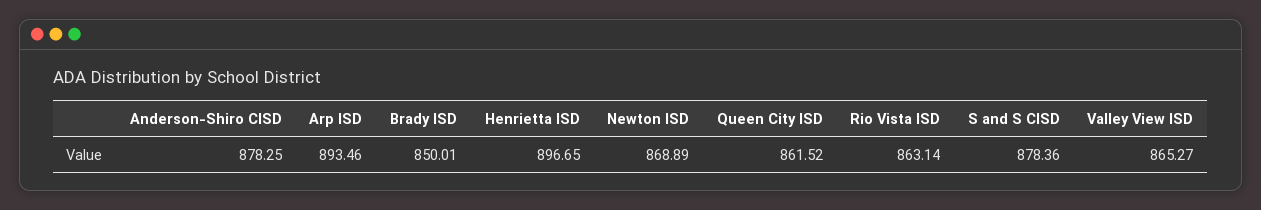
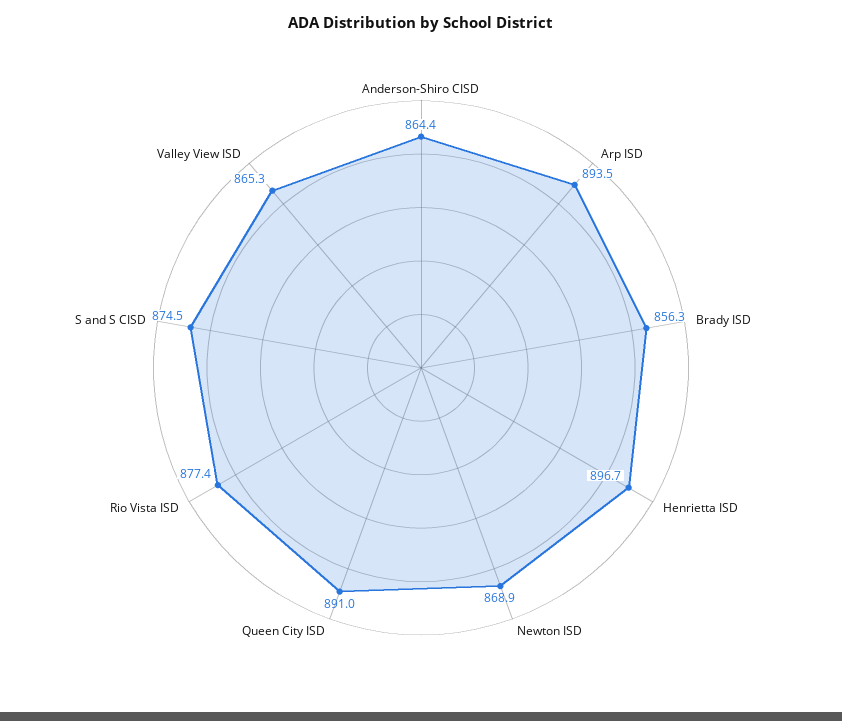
Anderson-Shiro CISD: 878.25 -> 864.4
Brady ISD: 850.01 -> 856.3
Queen City ISD: 861.52 -> 891
Rio Vista ISD: 863.14 -> 877.4
S and S CISD: 878.36 -> 874.5

